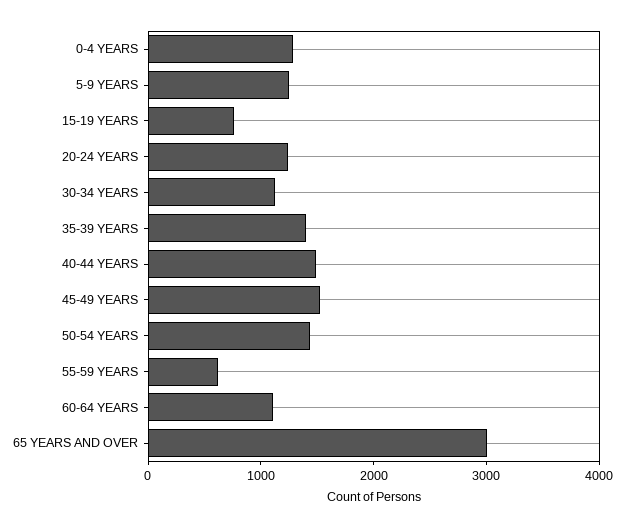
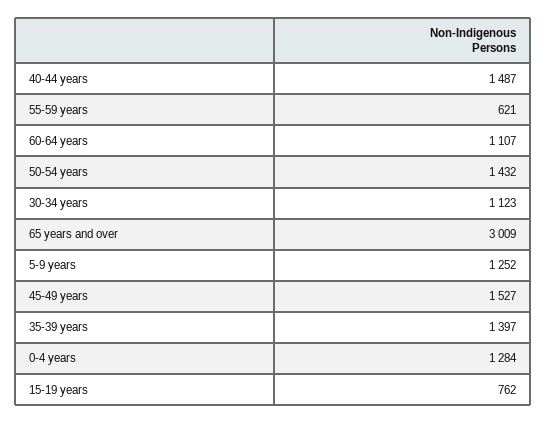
20-24 YEARS: 1200 -> none

